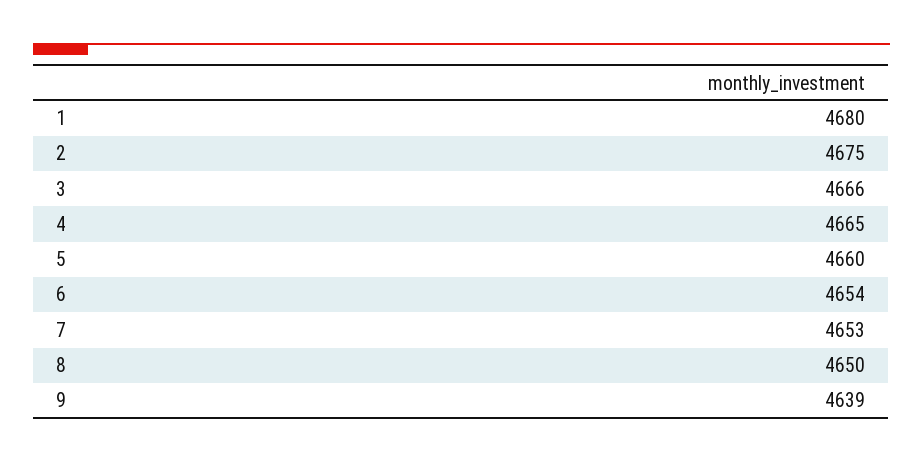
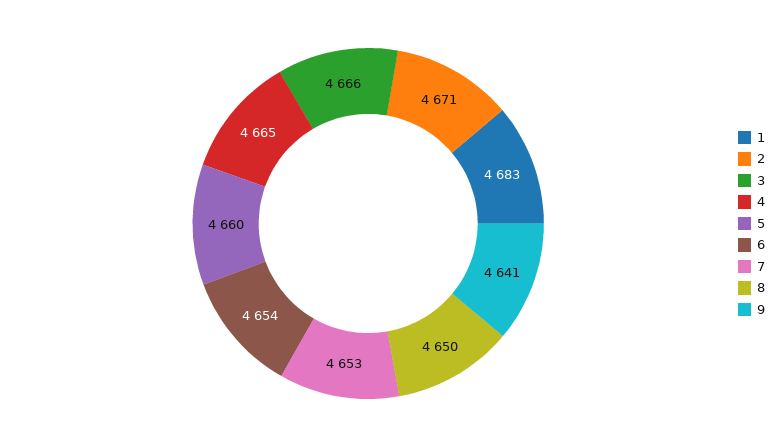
1: 4680 -> 4683
2: 4675 -> 4671
9: 4639 -> 4641

